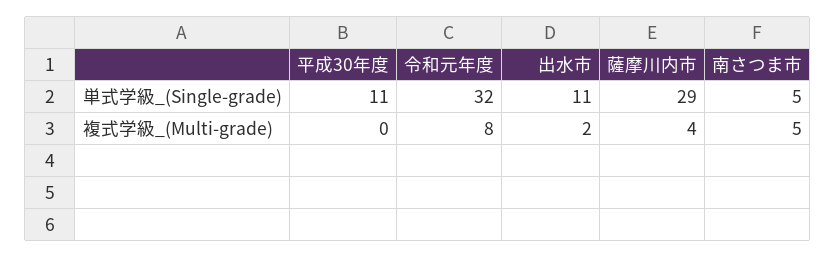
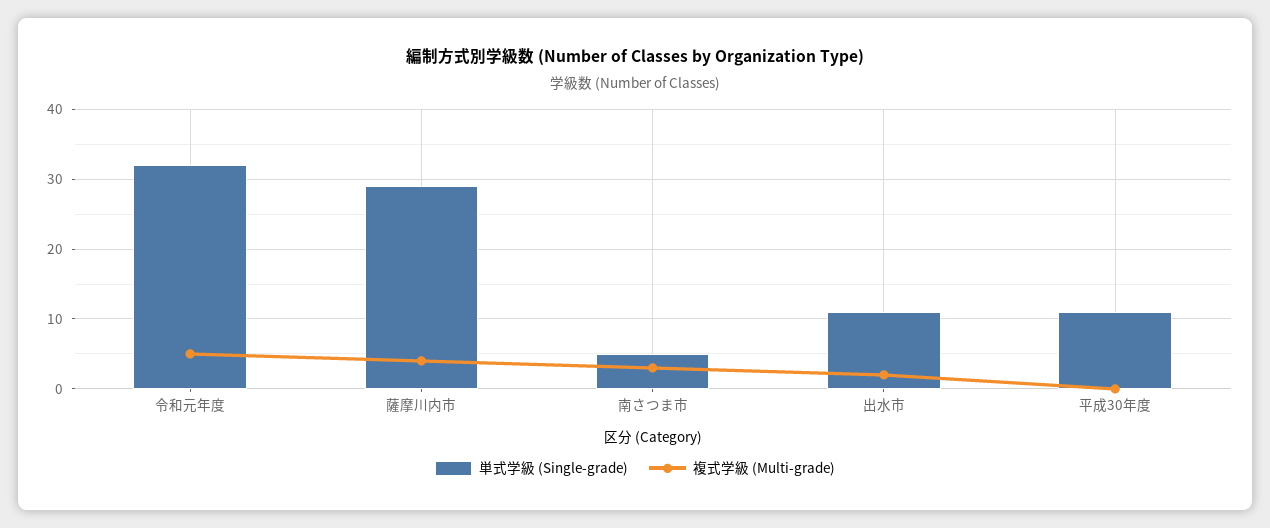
複式学級_(Multi-grade), 令和元年度: 8 -> 5
複式学級_(Multi-grade), 南さつま市: 5 -> 3

